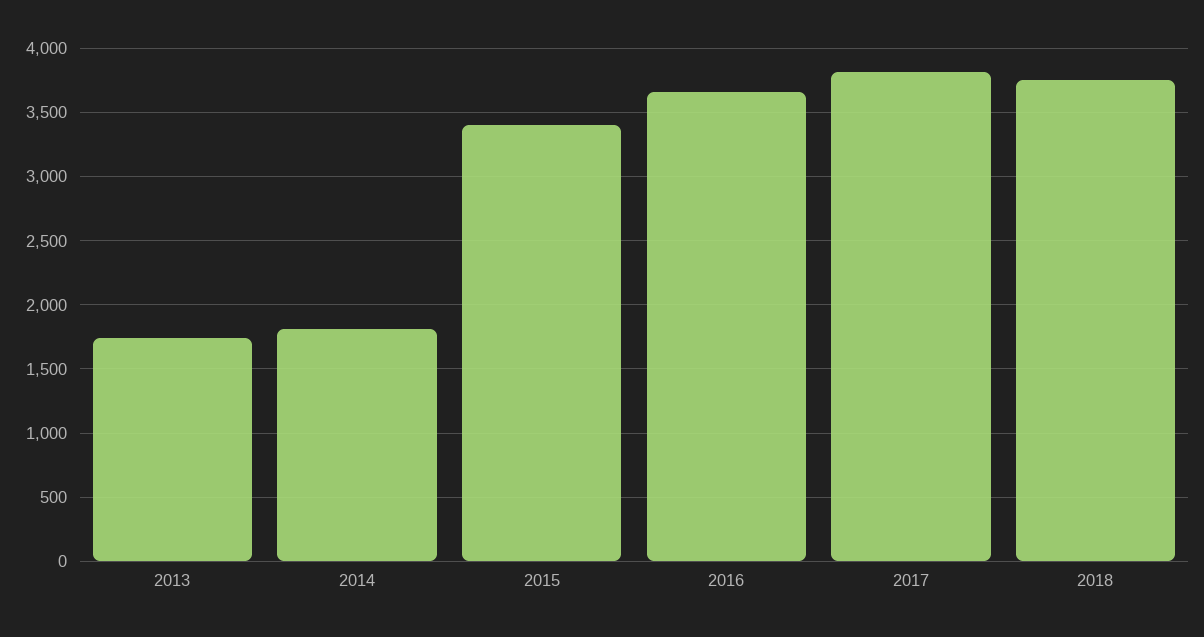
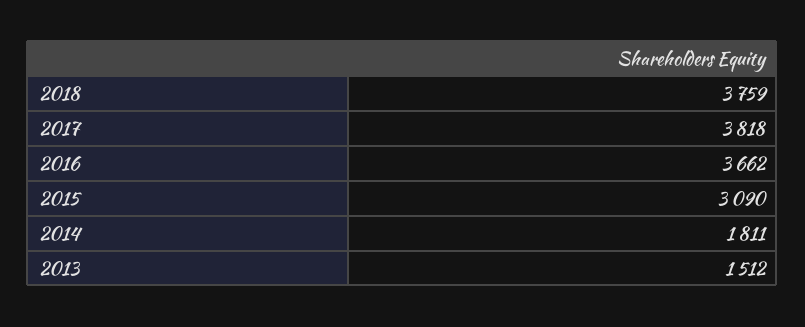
2013: 1750 -> 1512
2015: 3400 -> 3090

